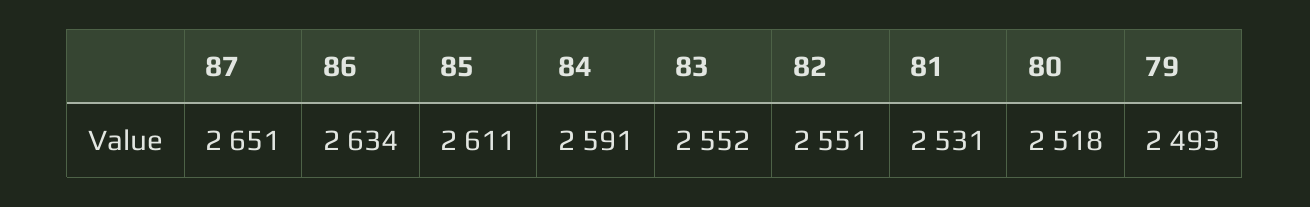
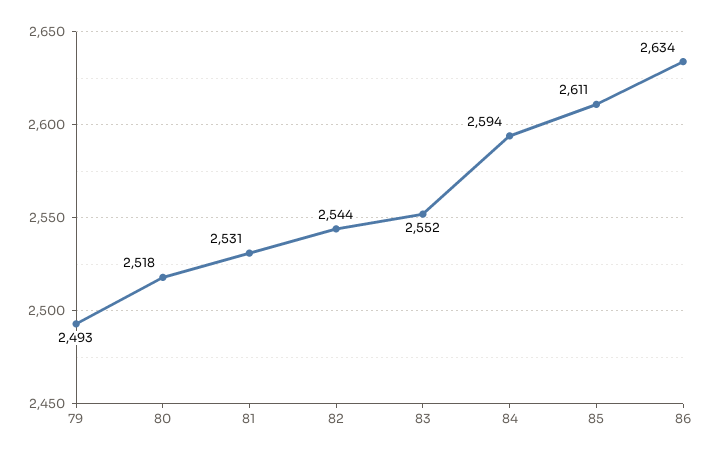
87: 2651 -> none
84: 2591 -> 2594
82: 2551 -> 2544

